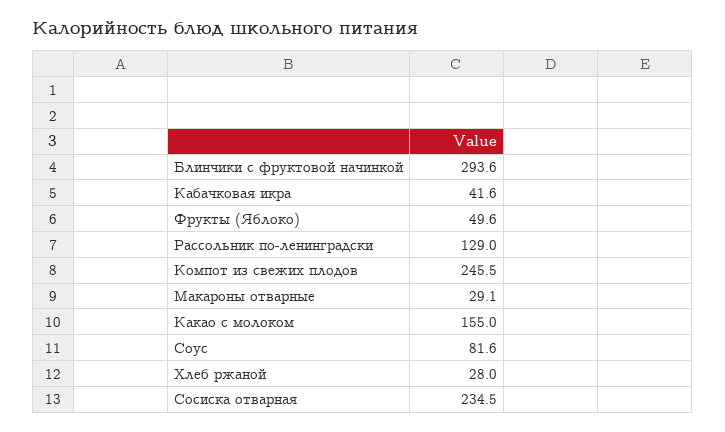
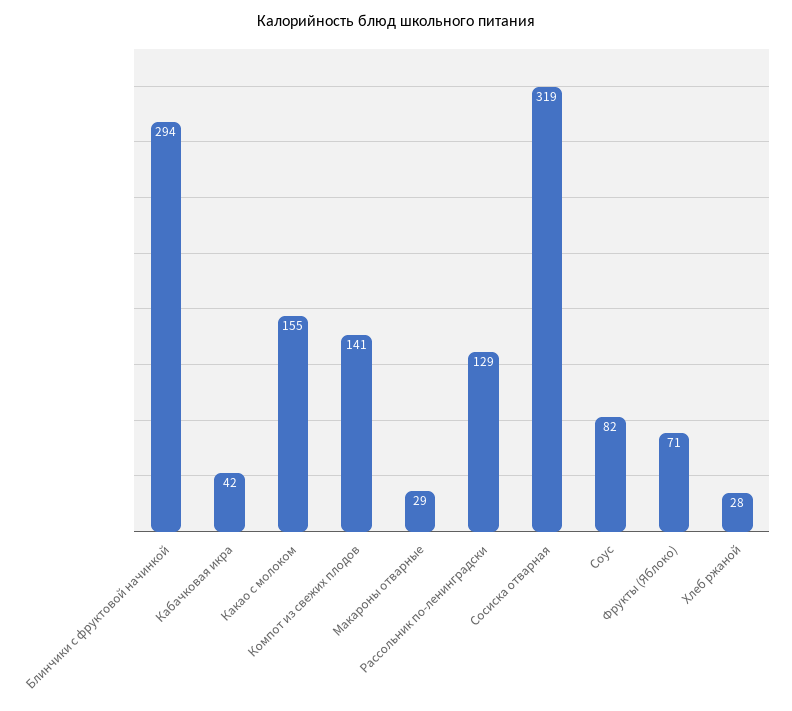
Фрукты (Яблоко): 49.6 -> 71
Компот из свежих плодов: 245.5 -> 141
Сосиска отварная: 234.5 -> 319

